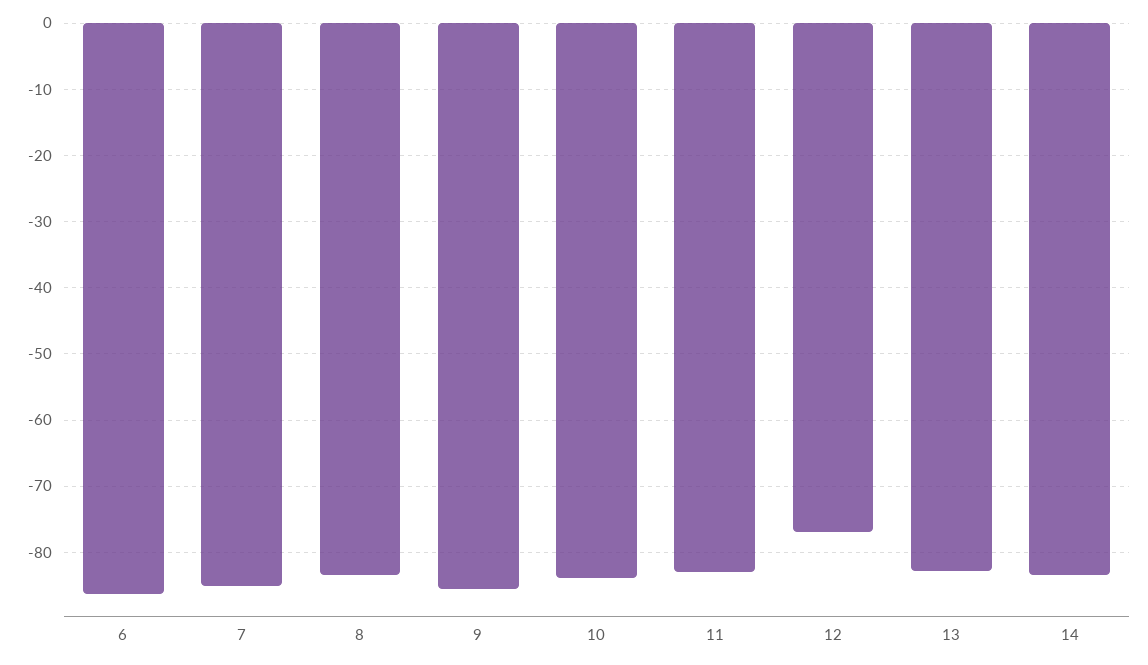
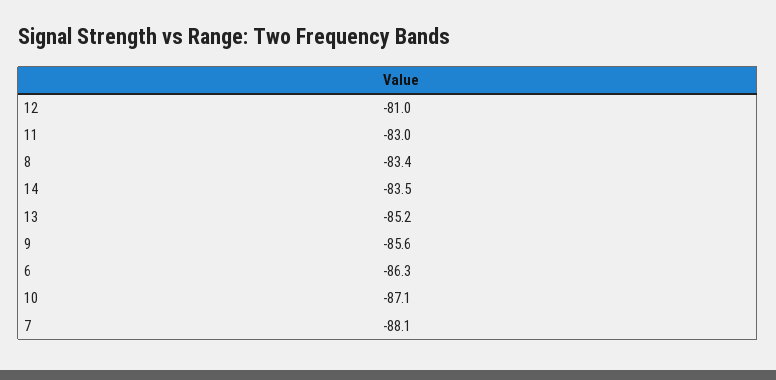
7: -85 -> -88.1
10: -84 -> -87.1
12: -77 -> -81
13: -83 -> -85.2

